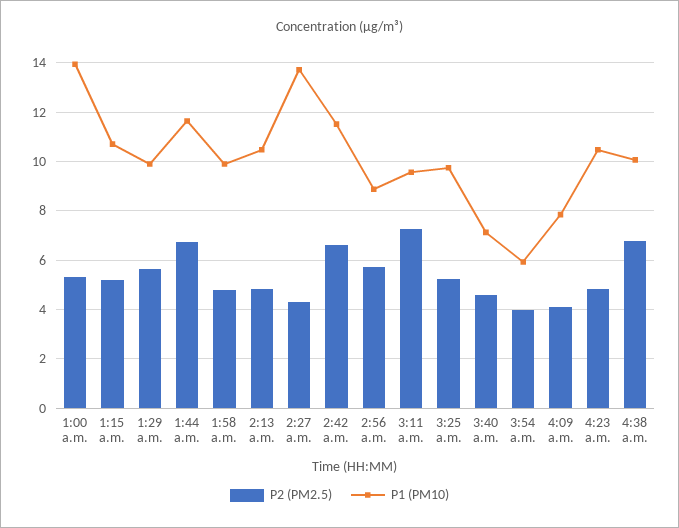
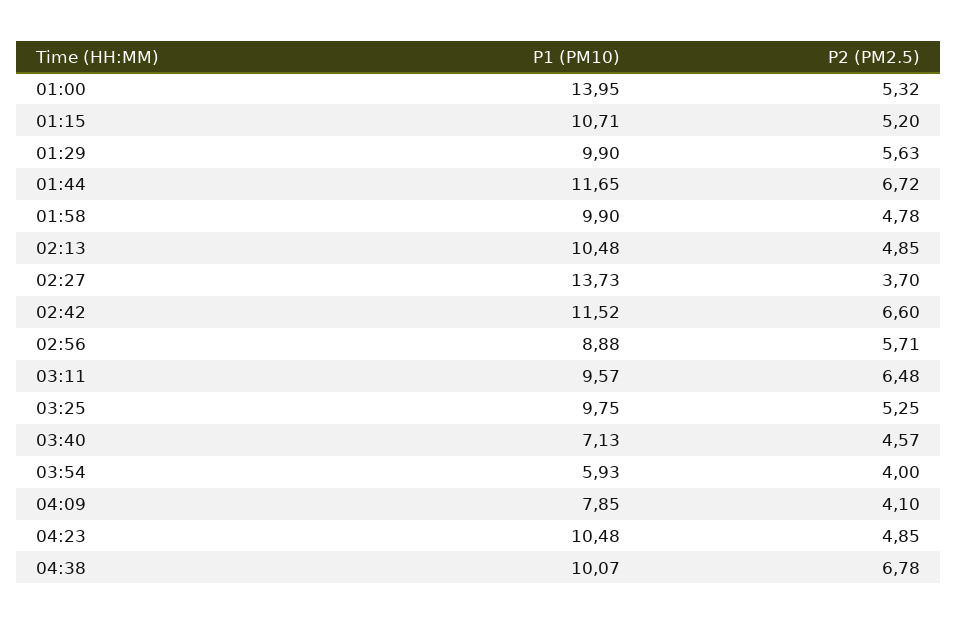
P2 (PM2.5), 2:27 a.m.: 4.25 -> 3.7
P2 (PM2.5), 3:11 a.m.: 7.25 -> 6.48

